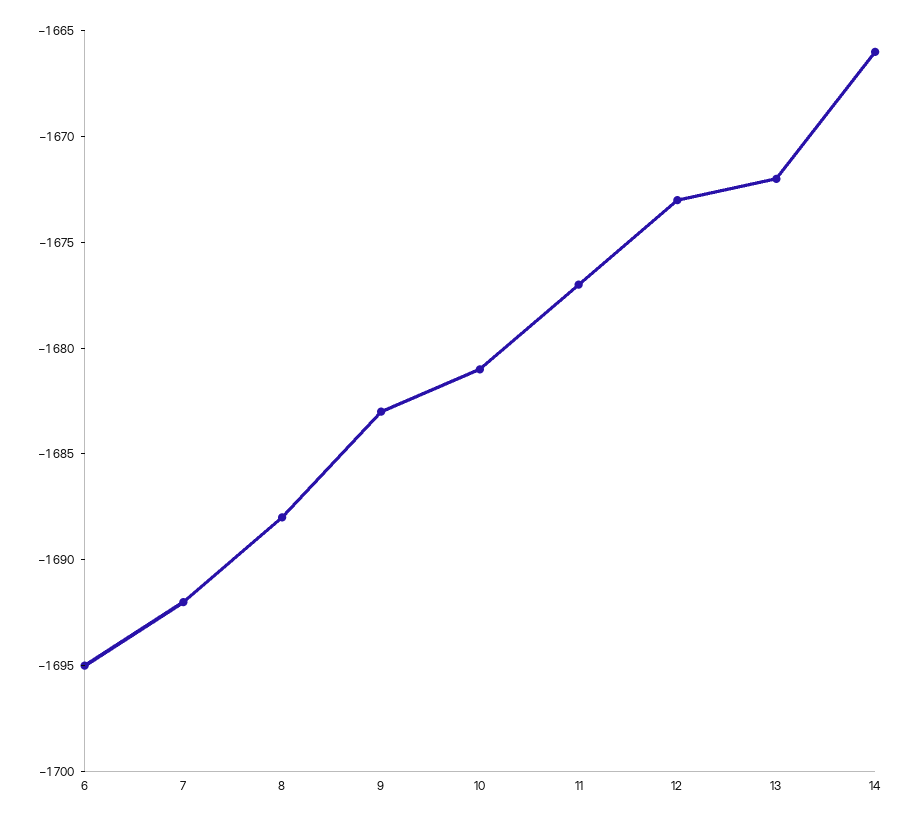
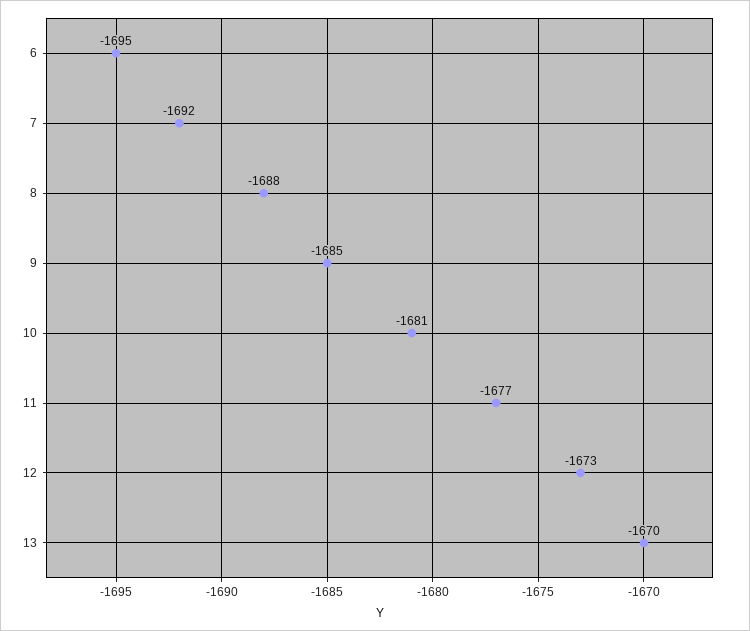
9: -1683 -> -1685
13: -1672 -> -1670
14: -1666 -> none

